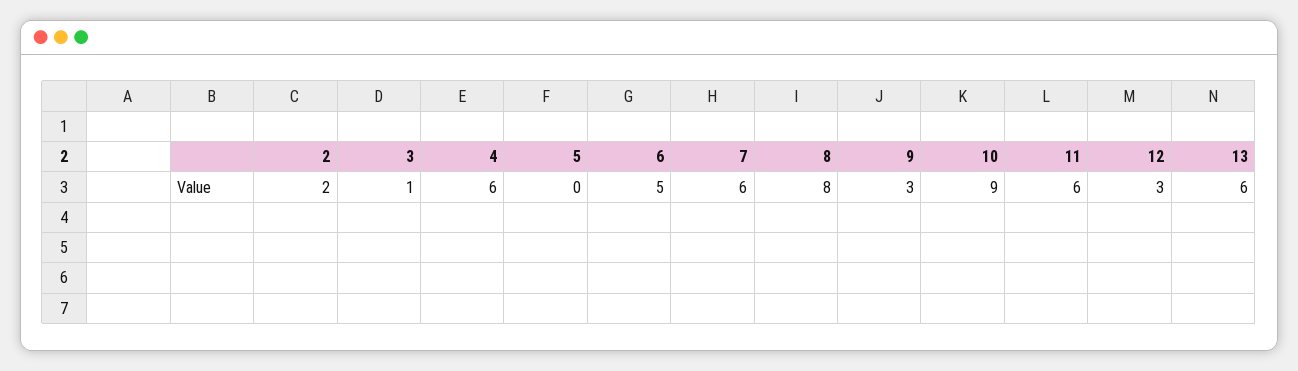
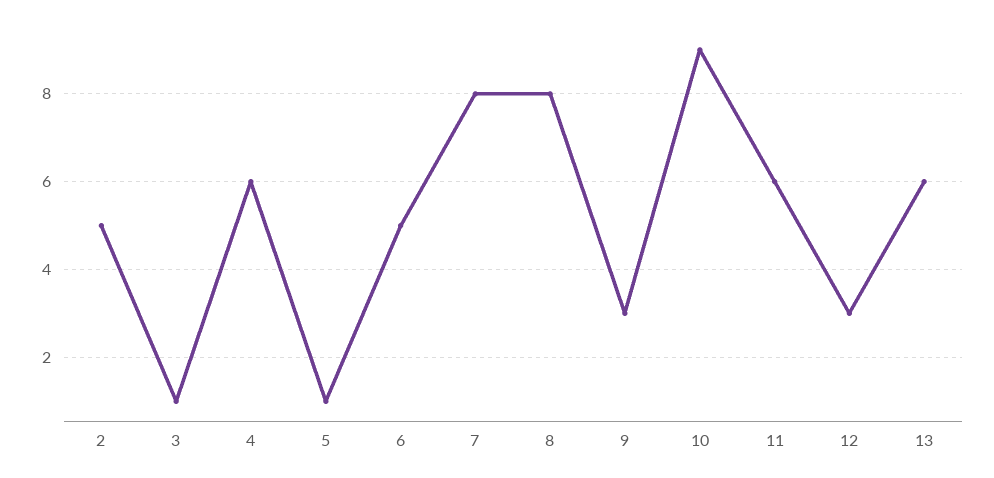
2: 2 -> 5
5: 0 -> 1
7: 6 -> 8

